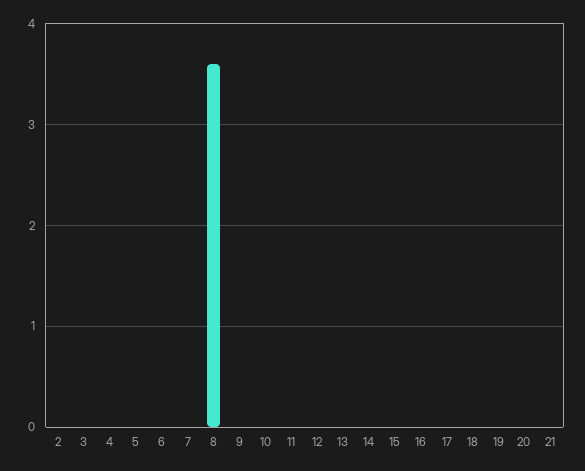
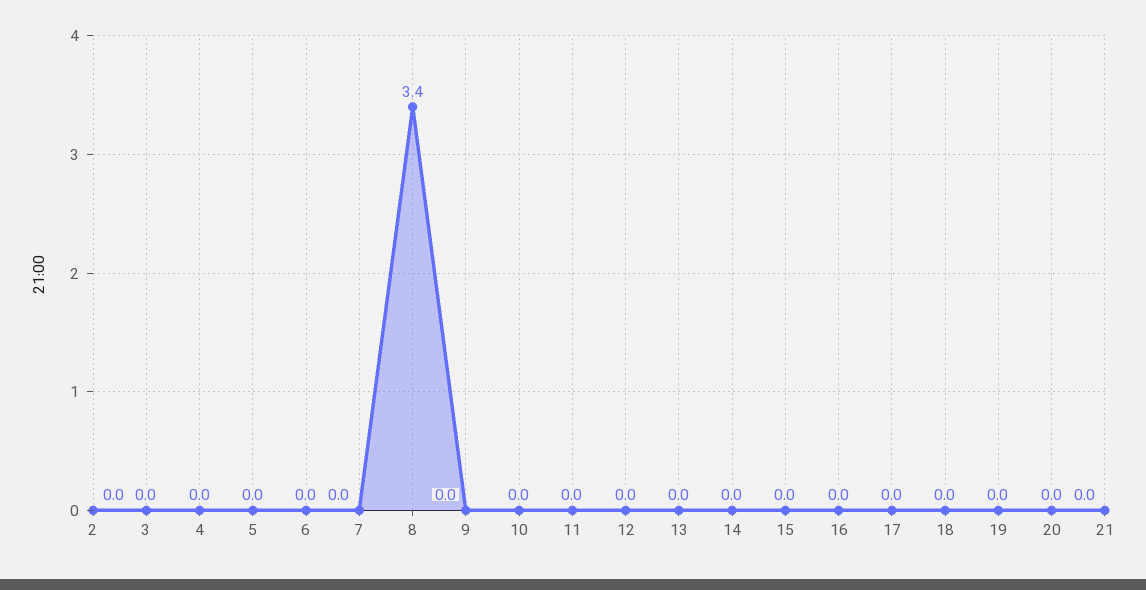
8: 3.6 -> 3.4

